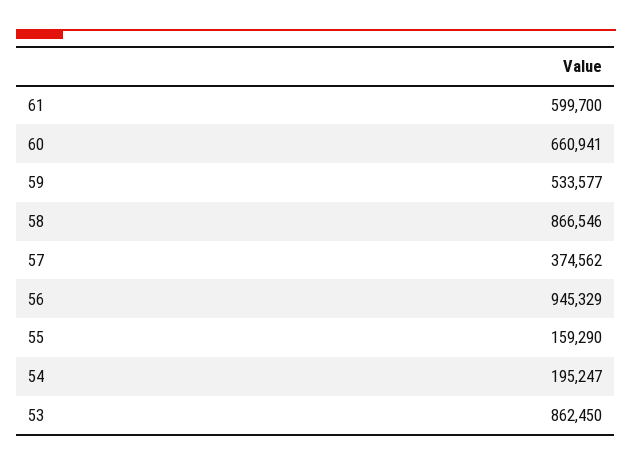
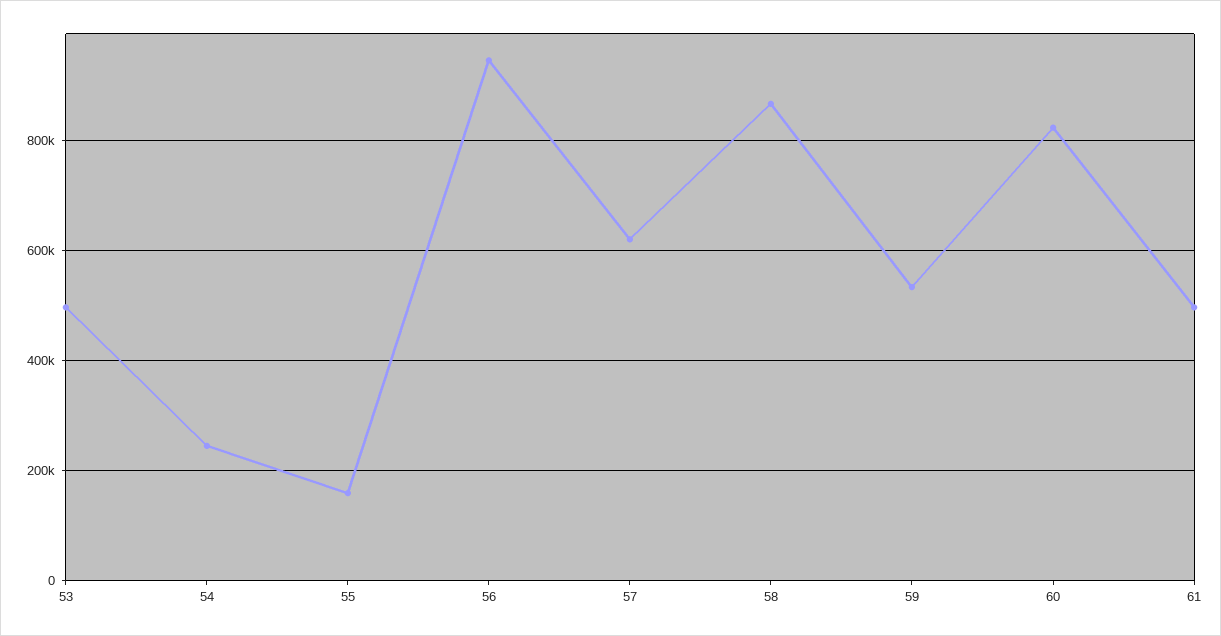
61: 599700 -> 500000
60: 660941 -> 820000
57: 374562 -> 620000
54: 195247 -> 240000
53: 862450 -> 500000

